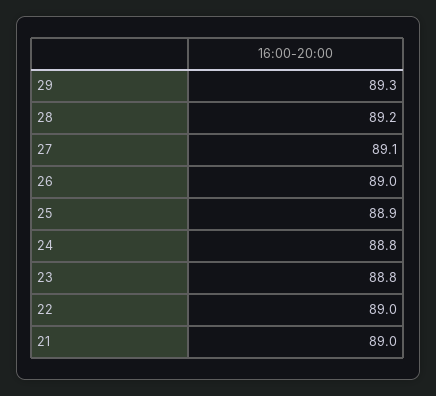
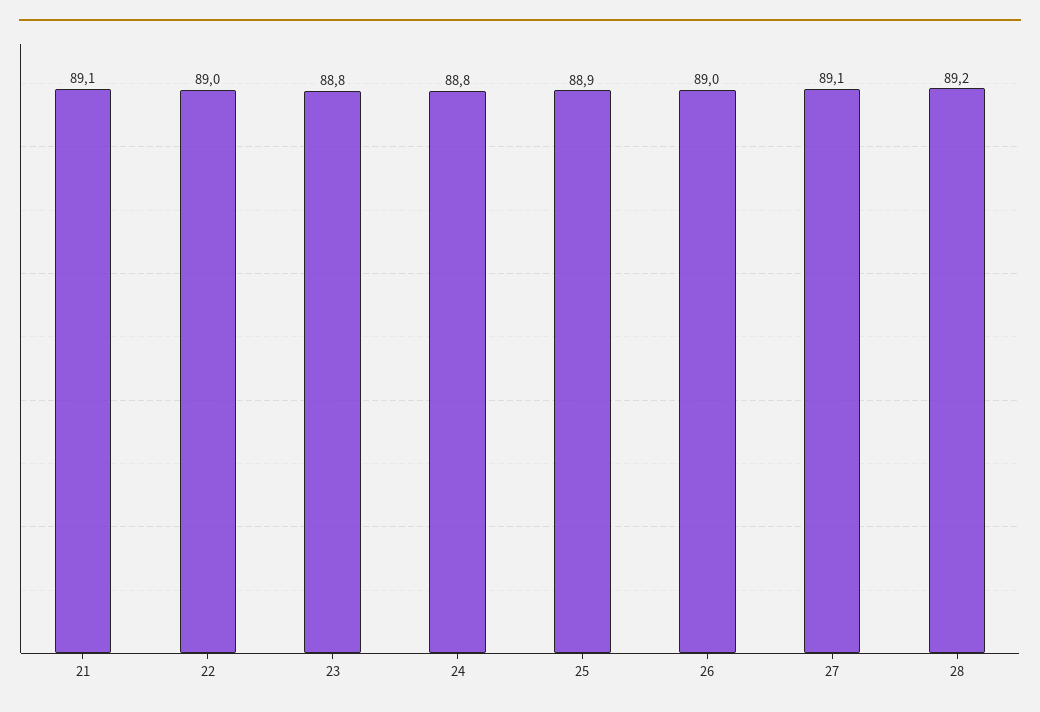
29: 89.3 -> none
21: 89 -> 89.1

